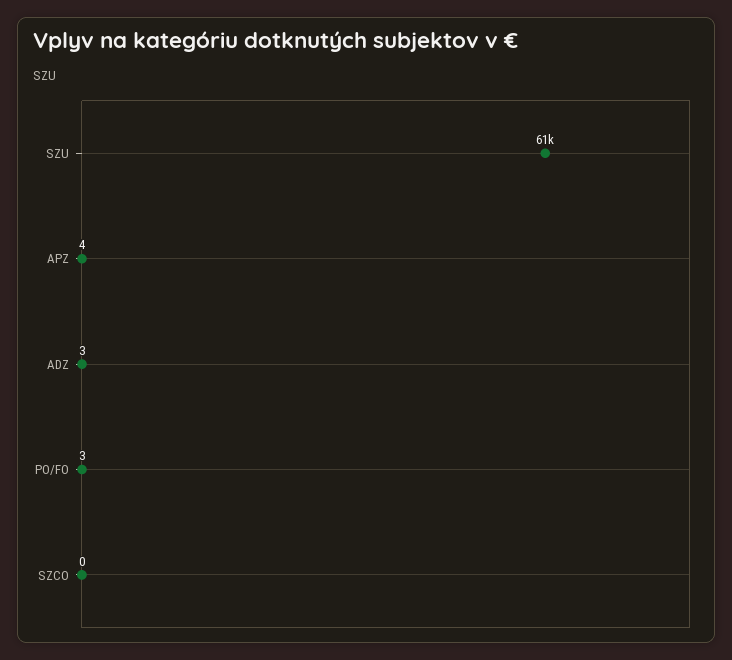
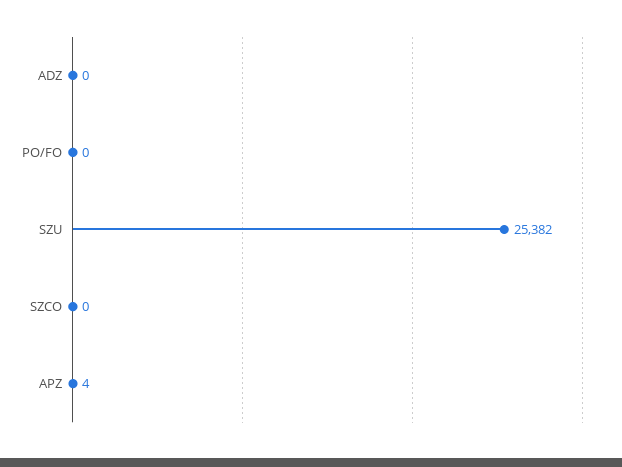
SZU: 61000 -> 25382
ADZ: 3 -> 0
PO/FO: 3 -> 0

